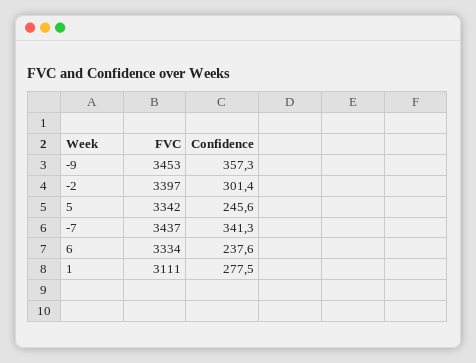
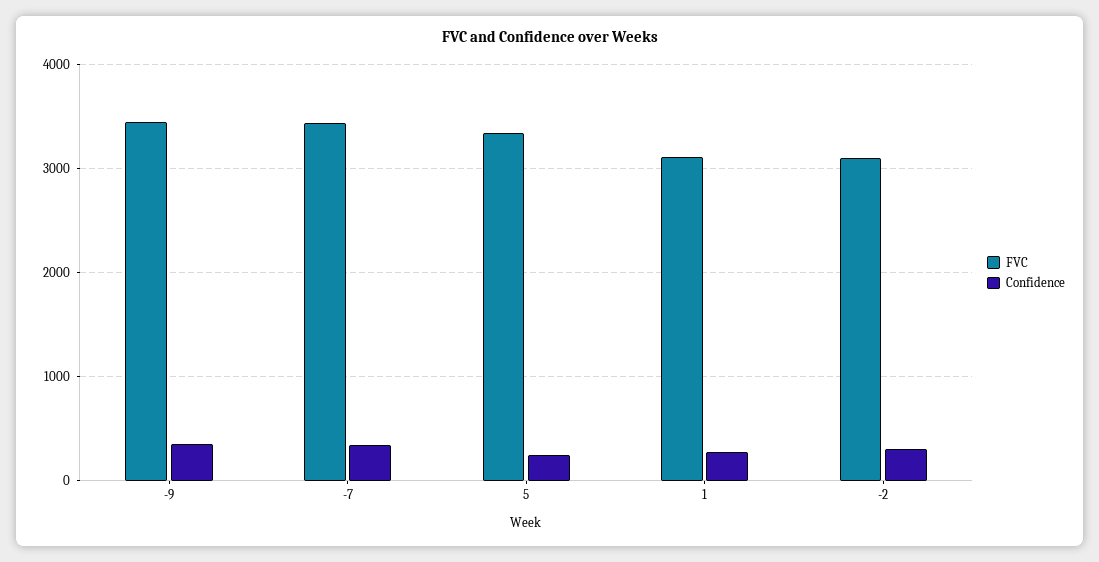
FVC, -2: 3397 -> 3100
FVC, 6: 3334 -> none
Confidence, 6: 237.6 -> none

